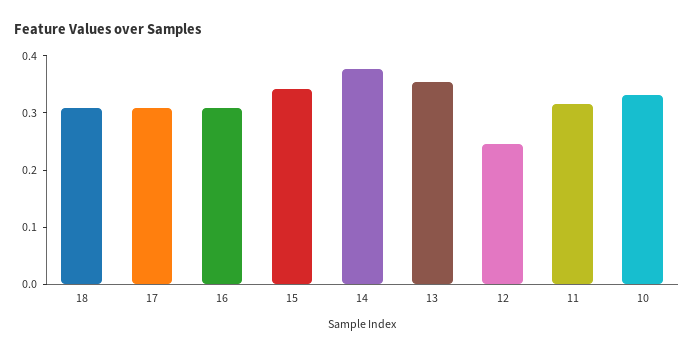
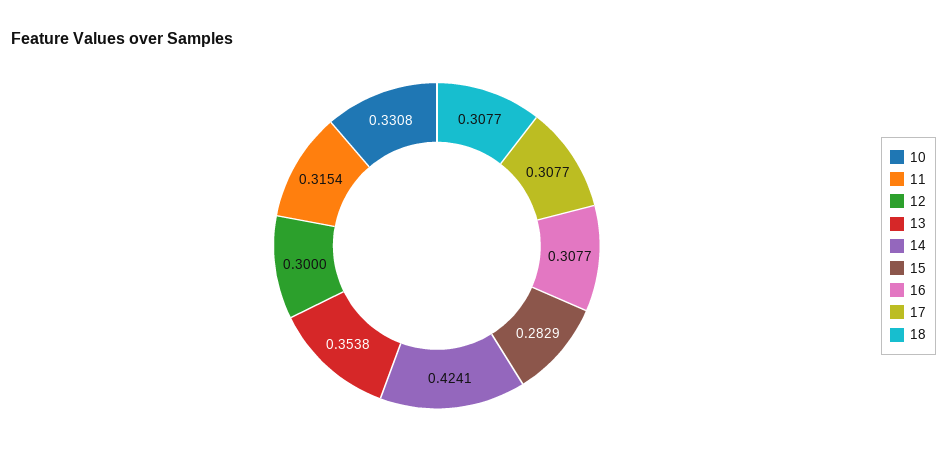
15: 0.34 -> 0.2829
14: 0.38 -> 0.4241
12: 0.24 -> 0.3

